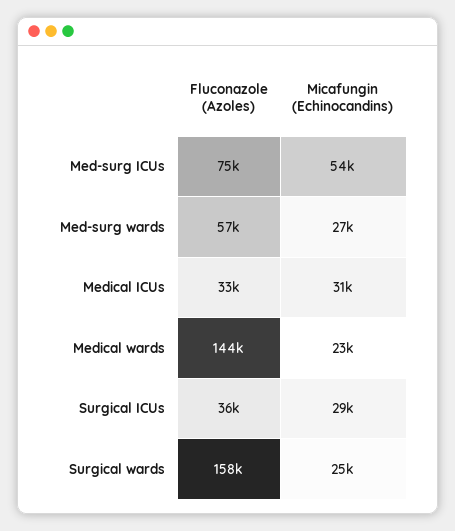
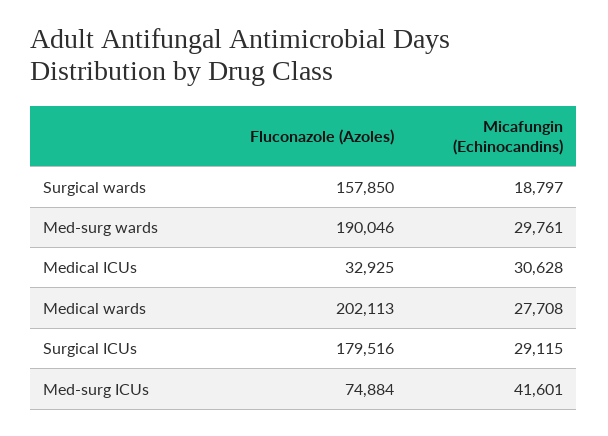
Micafungin (Echinocandins), Med-surg ICUs: 54000 -> 41601
Fluconazole (Azoles), Med-surg wards: 57000 -> 190046
Micafungin (Echinocandins), Med-surg wards: 27000 -> 29761
Fluconazole (Azoles), Medical wards: 144000 -> 202113
Micafungin (Echinocandins), Medical wards: 23000 -> 27708
Fluconazole (Azoles), Surgical ICUs: 36000 -> 179516
Micafungin (Echinocandins), Surgical wards: 25000 -> 18797

